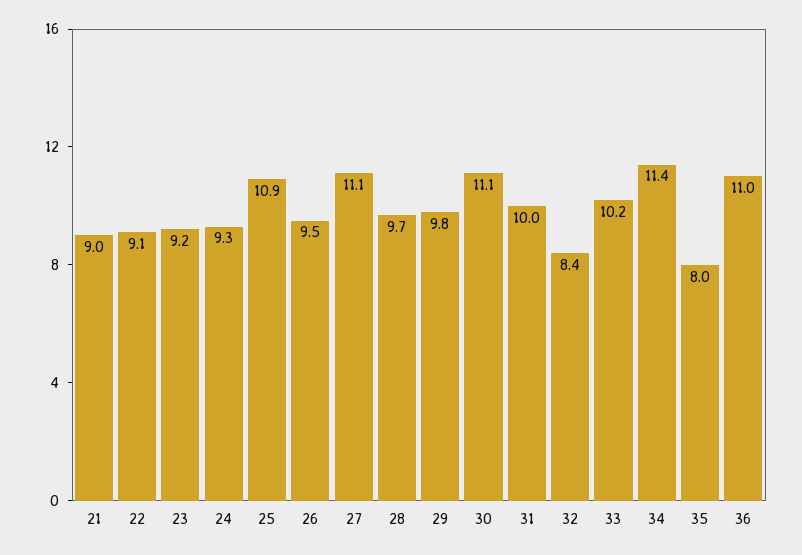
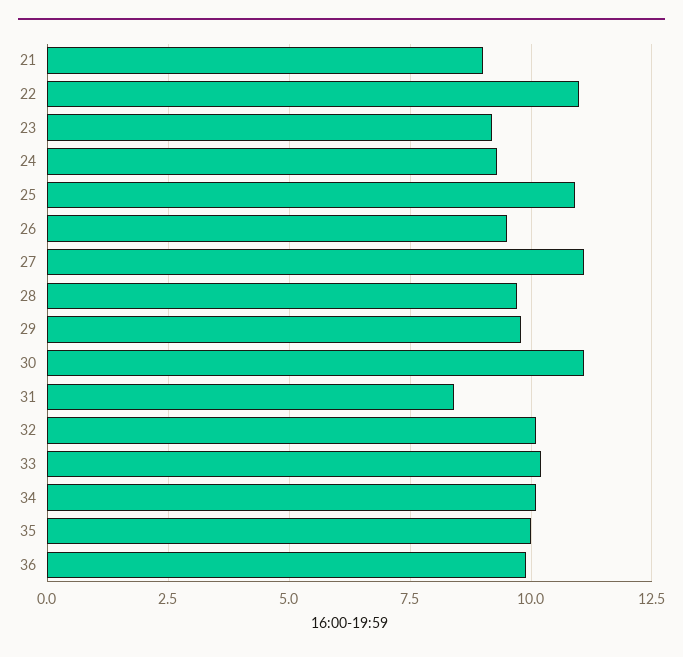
22: 9.1 -> 11
31: 10 -> 8.5
32: 8.4 -> 10
34: 11.4 -> 10
35: 8 -> 10
36: 11 -> 10

